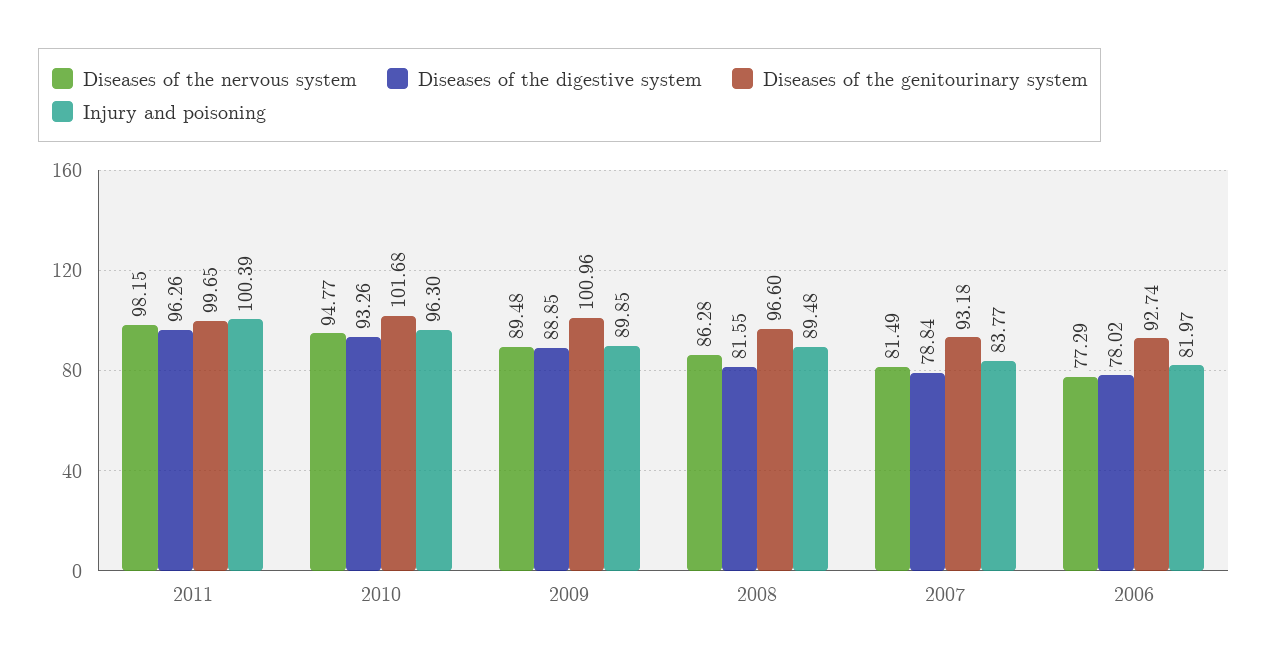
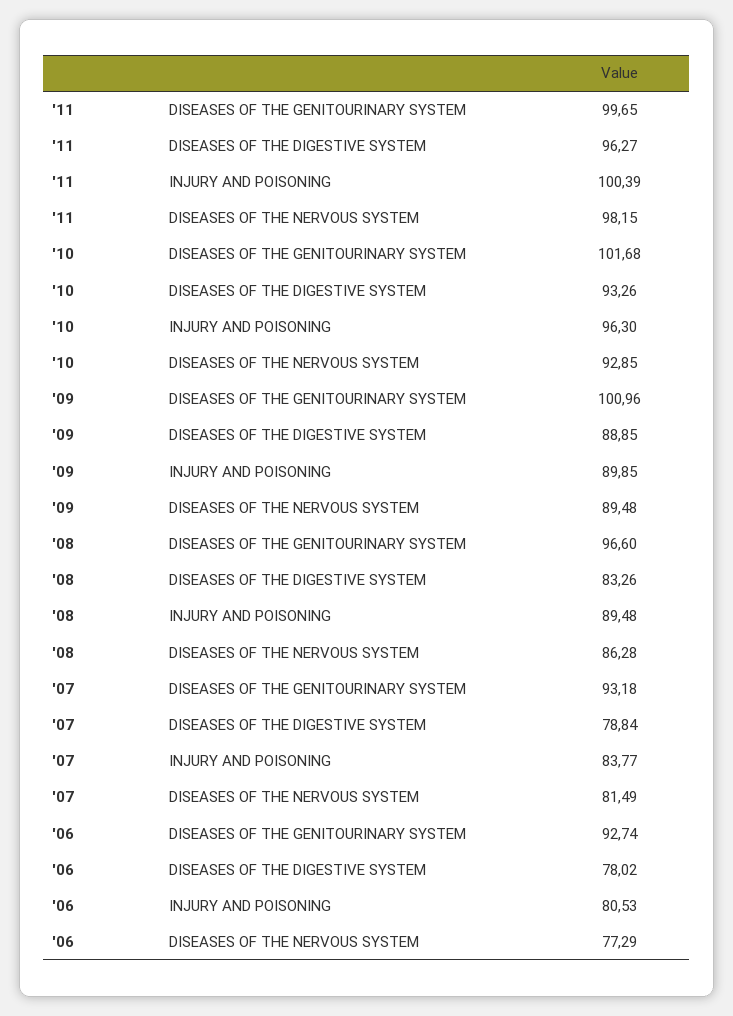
Diseases of the digestive system, 2011: 96.26 -> 96.27
Diseases of the nervous system, 2010: 94.77 -> 92.85
Diseases of the digestive system, 2008: 81.55 -> 83.26
Injury and poisoning, 2006: 81.97 -> 80.53

